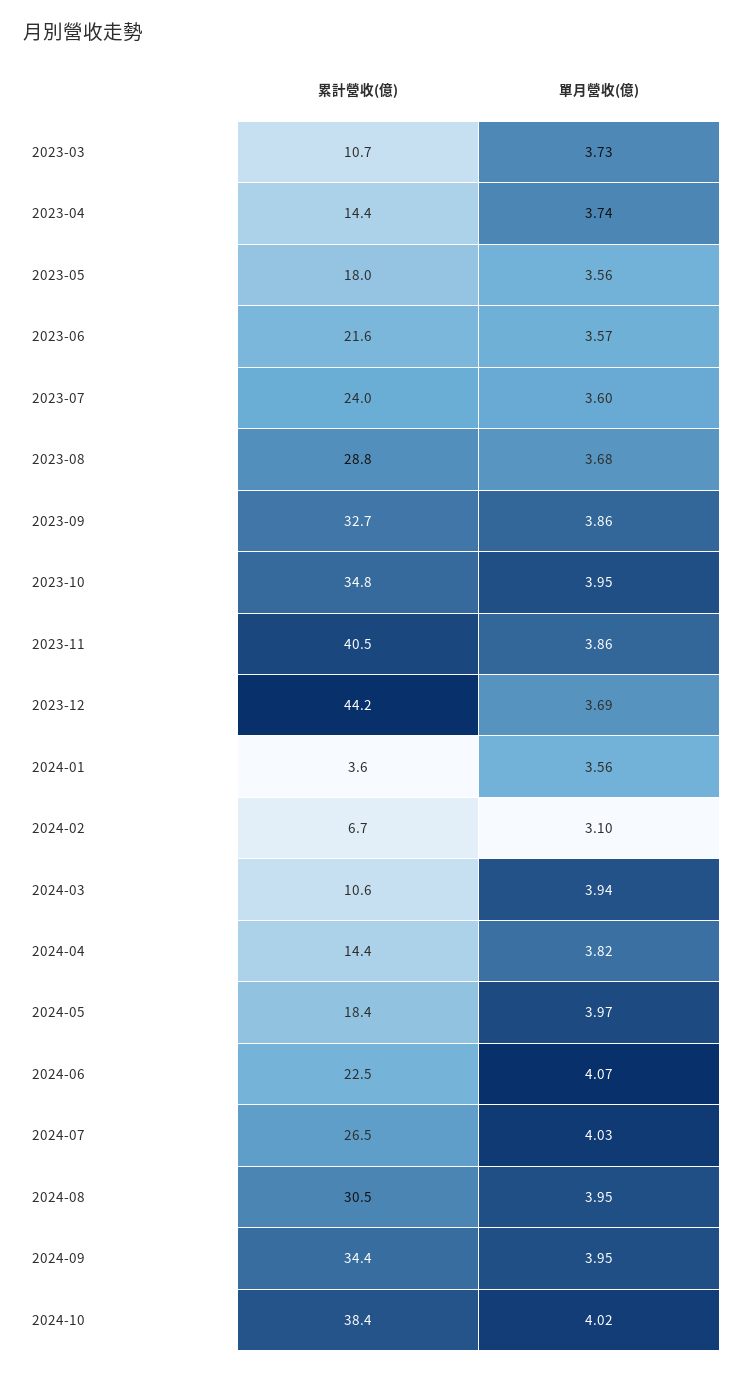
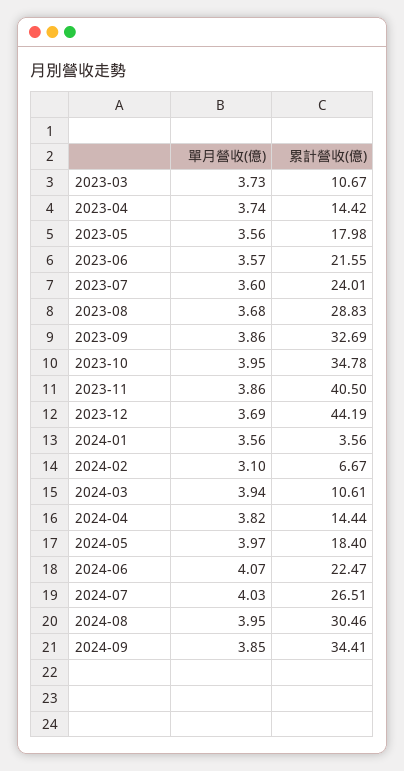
單月營收(億), 2024-09: 3.95 -> 3.85
累計營收(億), 2024-10: 38.4 -> none
單月營收(億), 2024-10: 4.02 -> none

